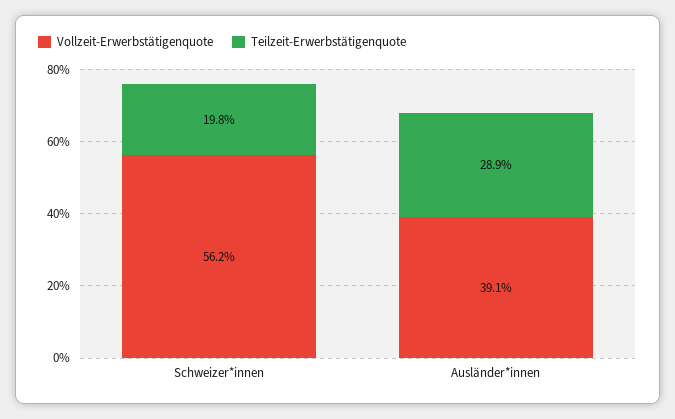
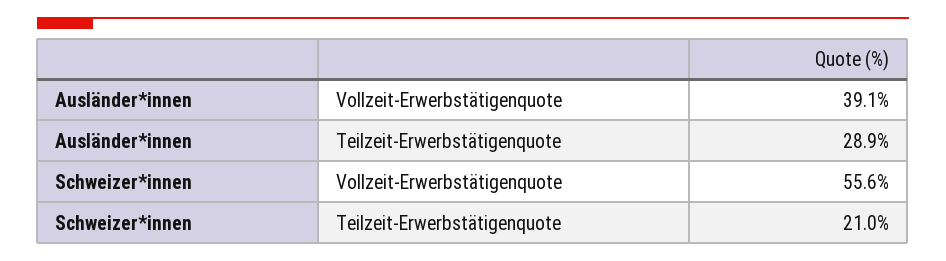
Vollzeit-Erwerbstätigenquote, Schweizer*innen: 56.2 -> 55.6
Teilzeit-Erwerbstätigenquote, Schweizer*innen: 19.8 -> 21

